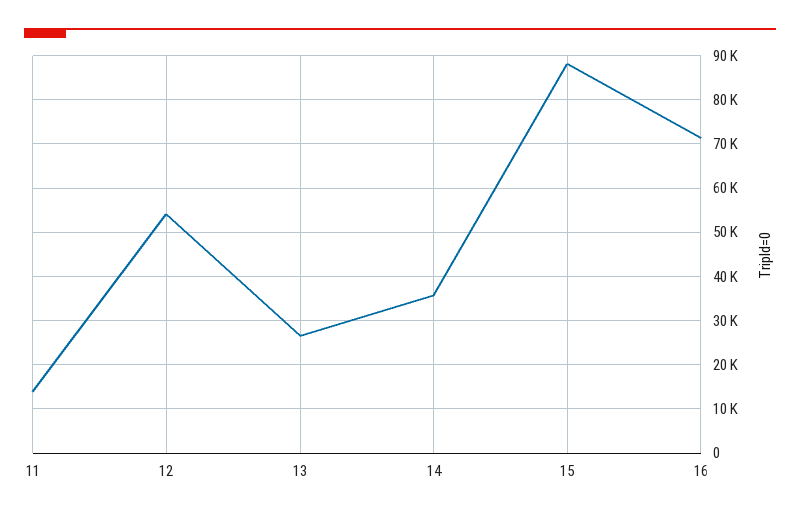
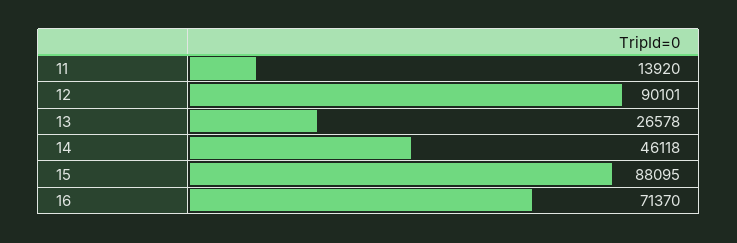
12: 54000 -> 90101
14: 36000 -> 46118

